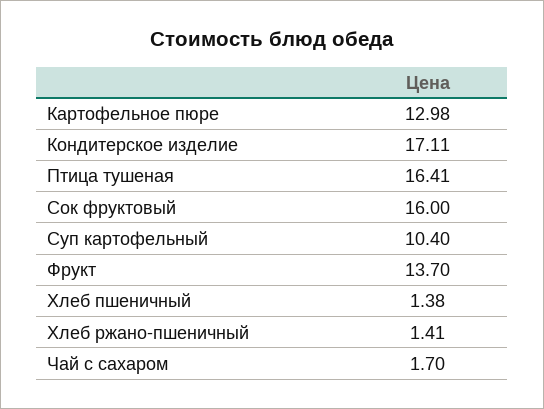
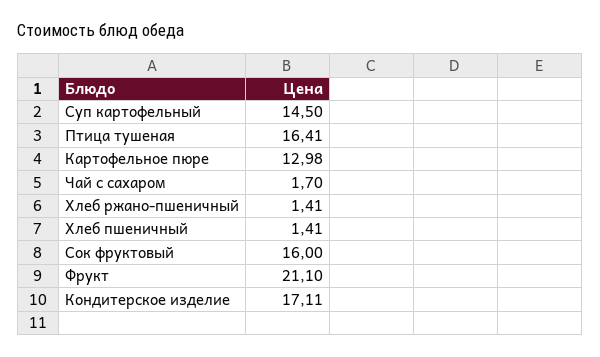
Суп картофельный: 10.4 -> 14.5
Фрукт: 13.7 -> 21.1
Хлеб пшеничный: 1.38 -> 1.41

